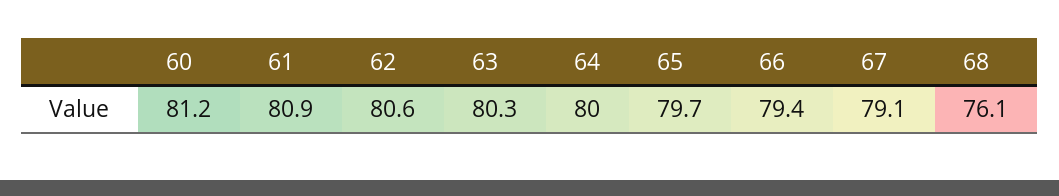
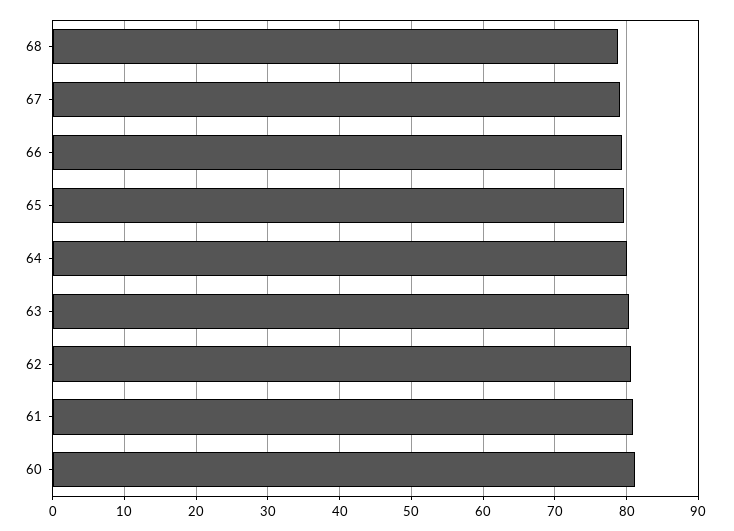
68: 76.1 -> 79

